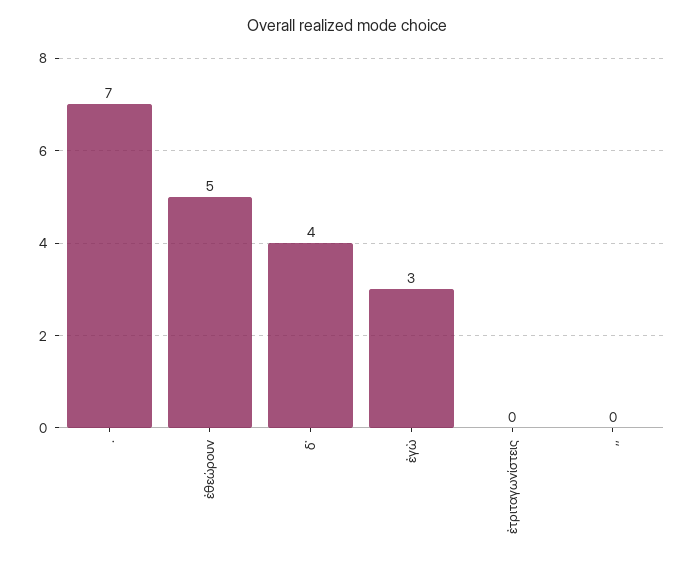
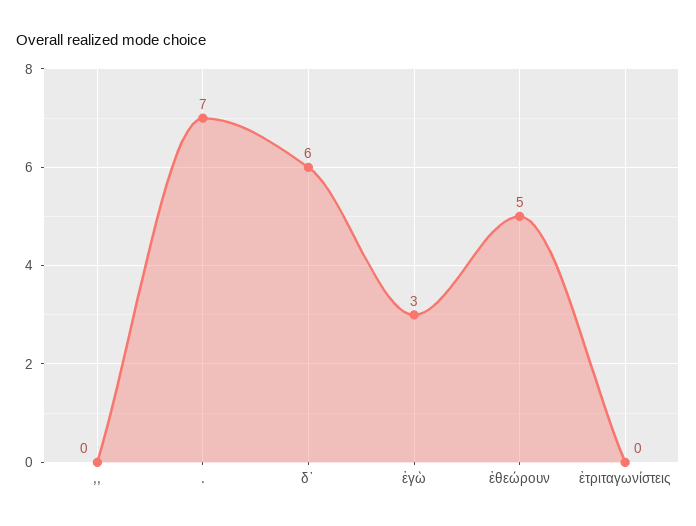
δ᾽: 4 -> 6

